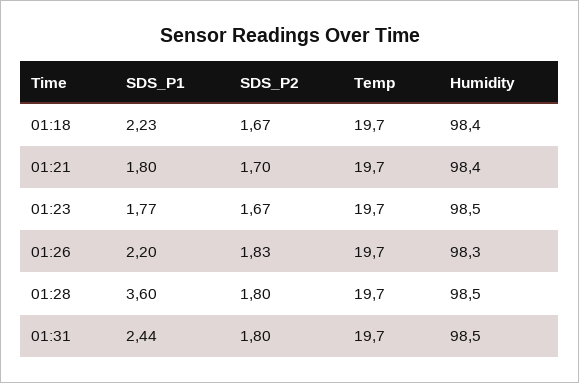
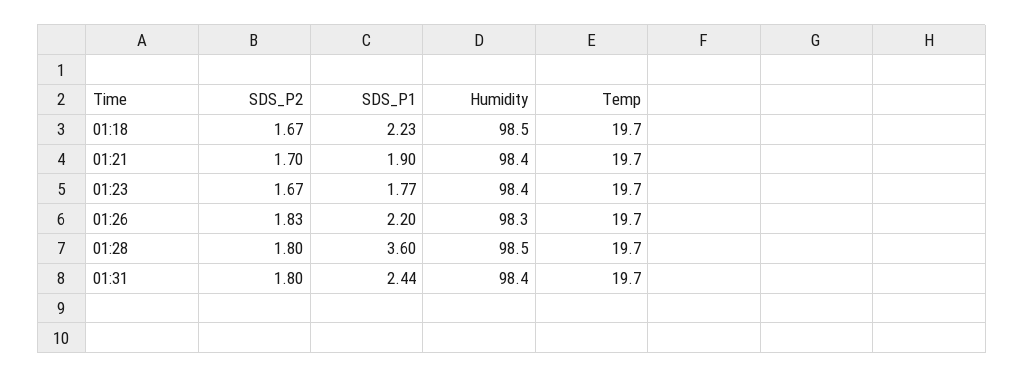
Humidity, 01:18: 98.4 -> 98.5
SDS_P1, 01:21: 1.8 -> 1.9
Humidity, 01:23: 98.5 -> 98.4
Humidity, 01:31: 98.5 -> 98.4

